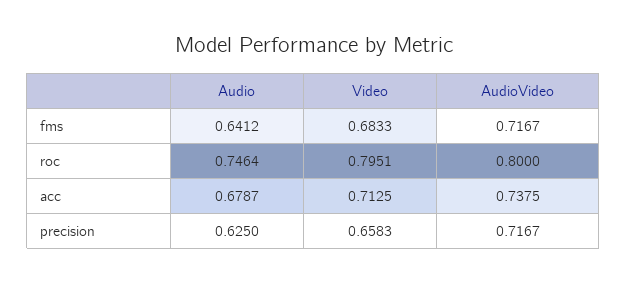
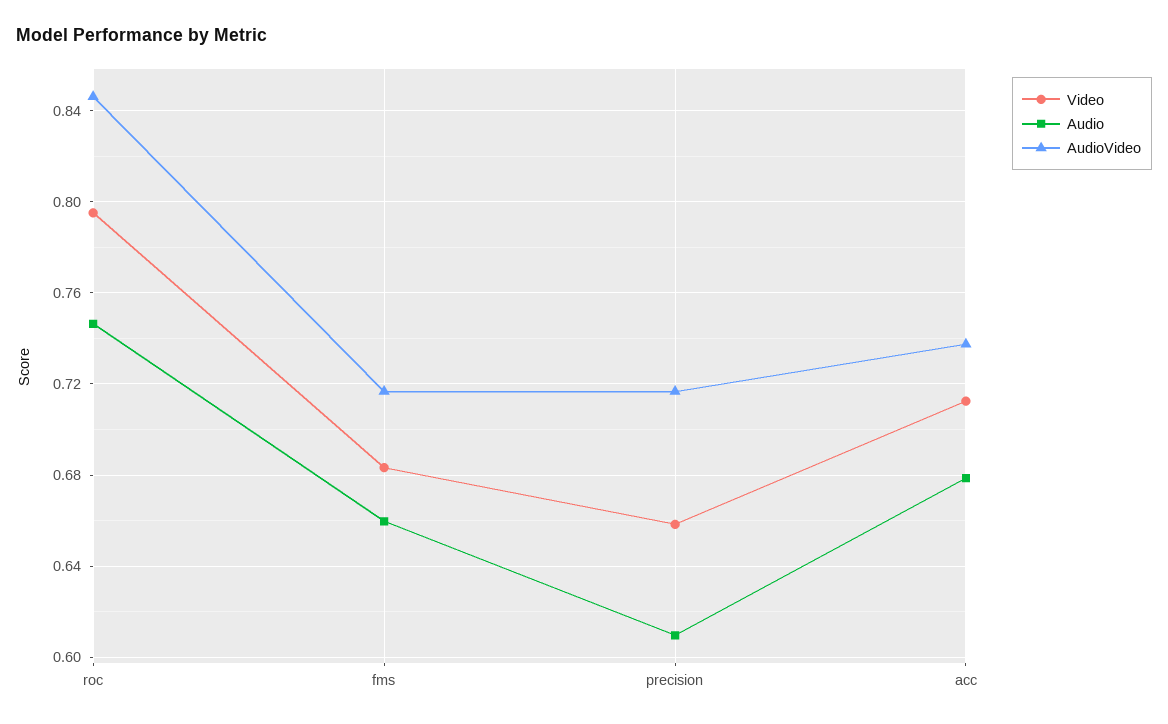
Audio, fms: 0.6412 -> 0.66
AudioVideo, roc: 0.8 -> 0.845
Audio, precision: 0.625 -> 0.61

